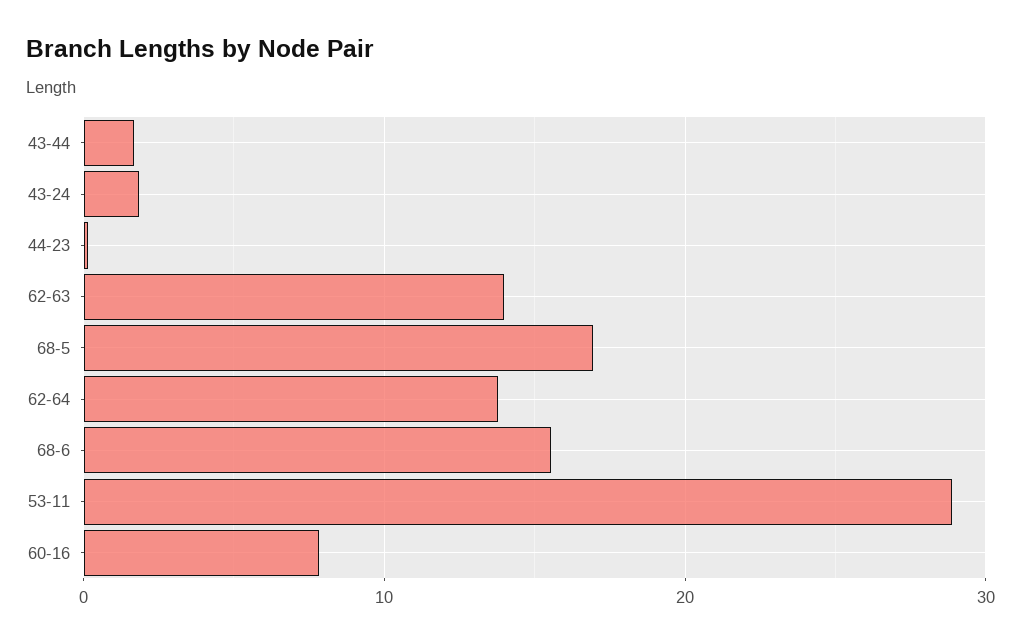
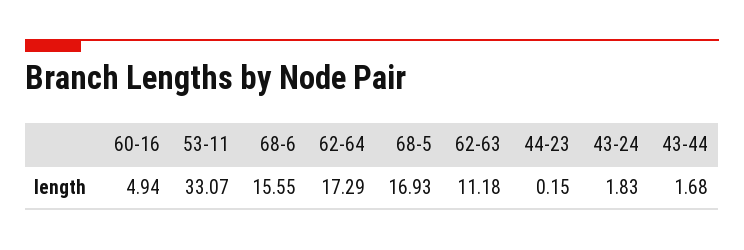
62-63: 14 -> 11.18
62-64: 14 -> 17.29
53-11: 29 -> 33.07
60-16: 8 -> 4.94

